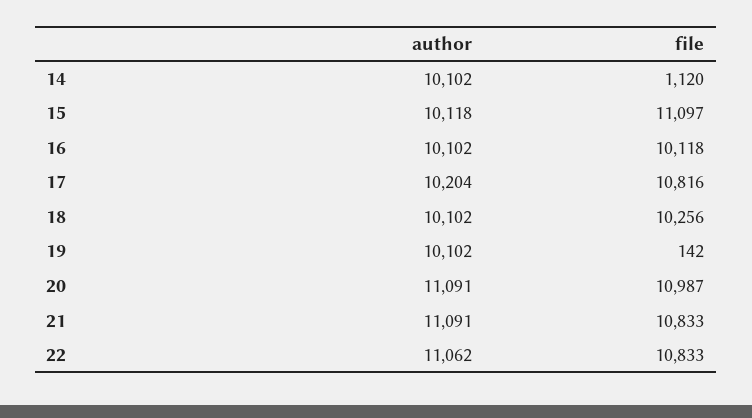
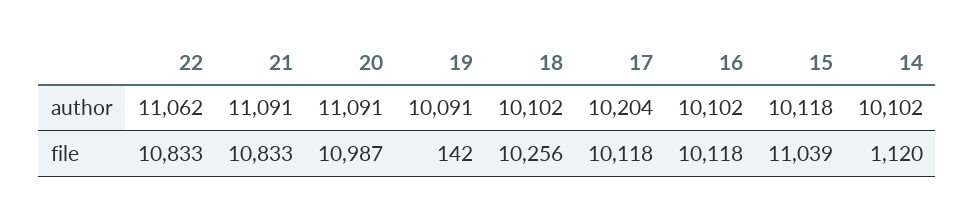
file, 15: 11097 -> 11039
file, 17: 10816 -> 10118
author, 19: 10102 -> 10091

